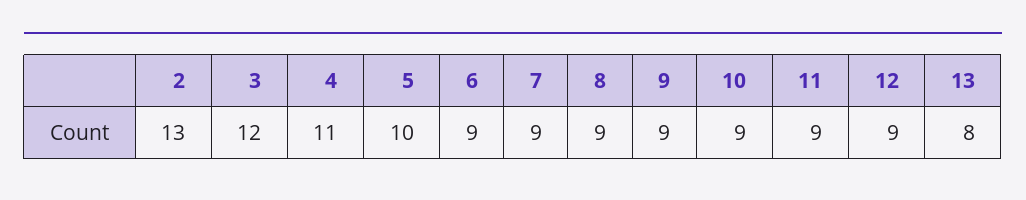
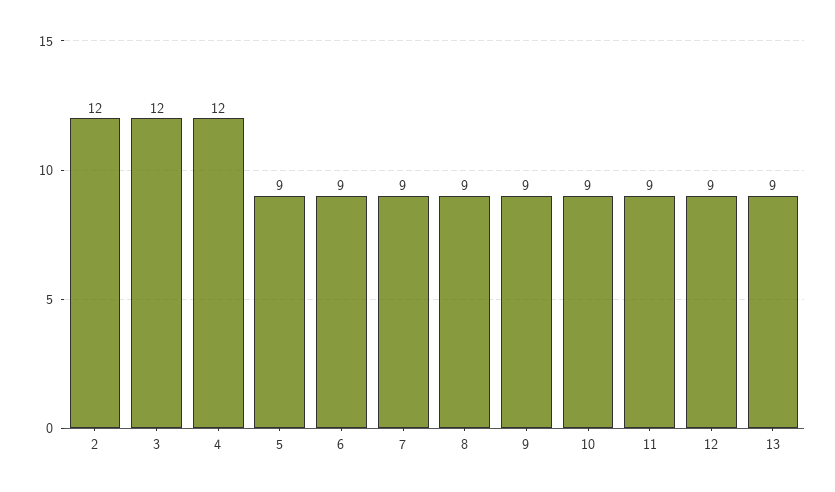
2: 13 -> 12
4: 11 -> 12
5: 10 -> 9
13: 8 -> 9

